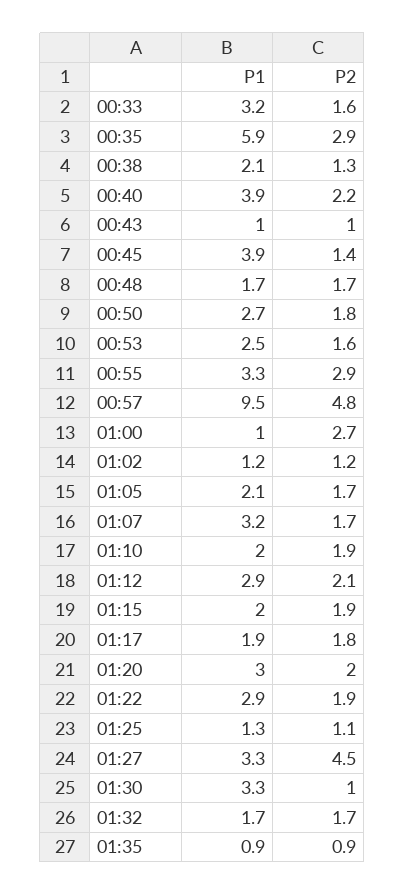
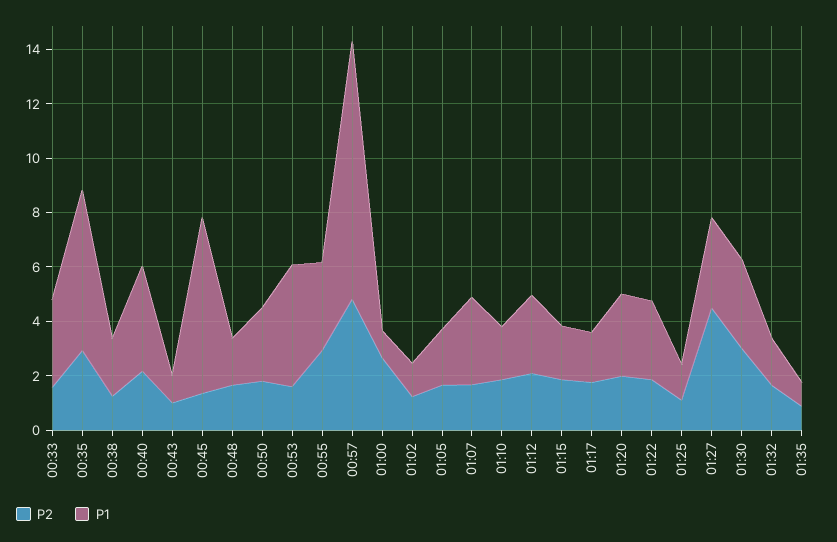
P1, 00:45: 3.9 -> 6.5
P1, 00:53: 2.5 -> 4.5
P2, 01:30: 1 -> 3

